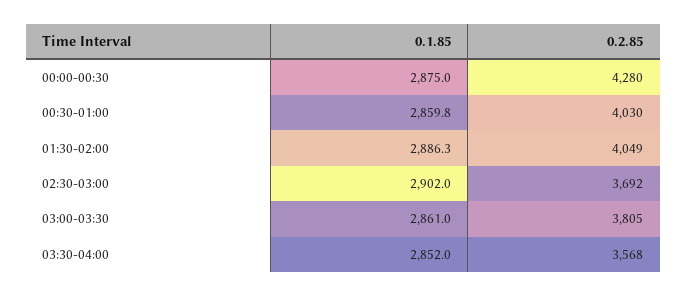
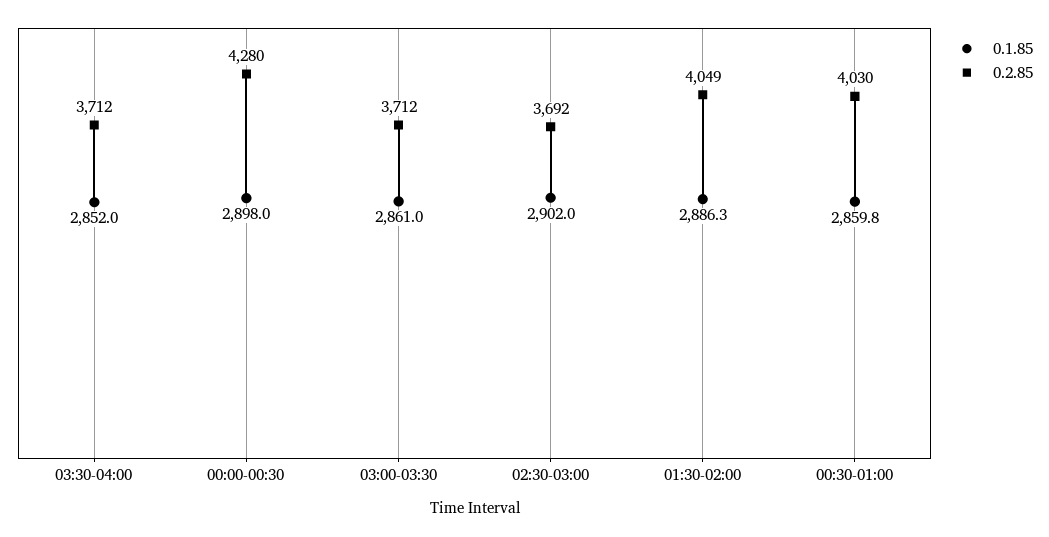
0.1.85, 00:00-00:30: 2875 -> 2898
0.2.85, 03:00-03:30: 3805 -> 3712
0.2.85, 03:30-04:00: 3568 -> 3712

